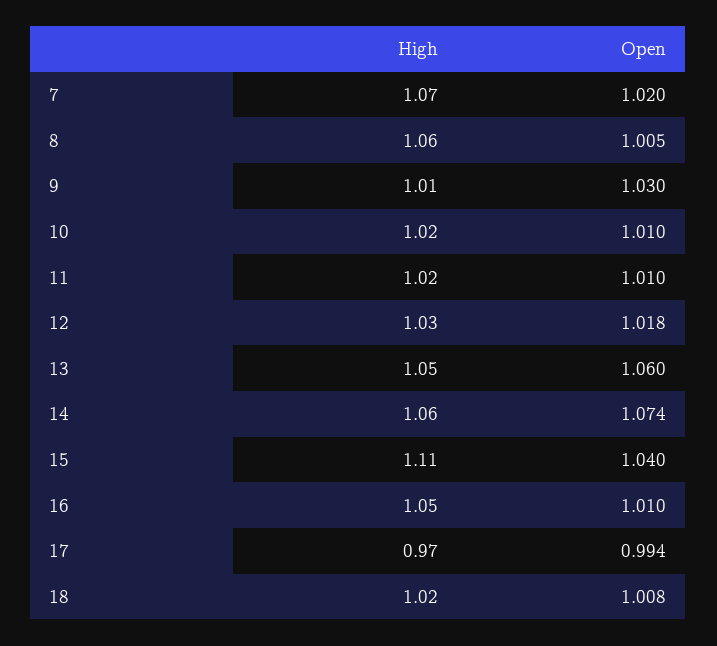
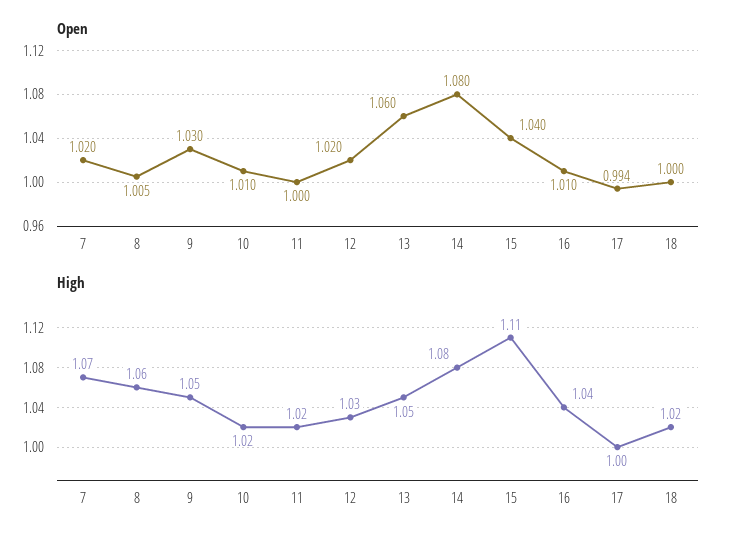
High, 9: 1.01 -> 1.05
Open, 11: 1.01 -> 1
Open, 12: 1.018 -> 1.02
High, 14: 1.06 -> 1.08
Open, 14: 1.074 -> 1.08
High, 16: 1.05 -> 1.04
High, 17: 0.97 -> 1
Open, 18: 1.008 -> 1

